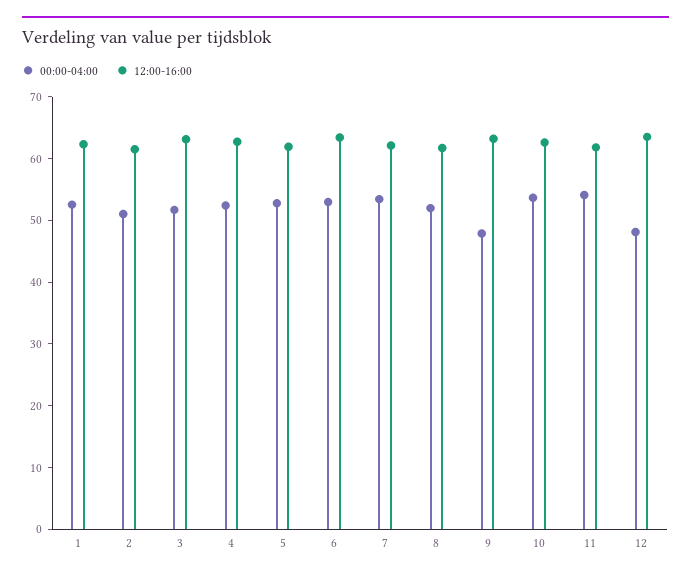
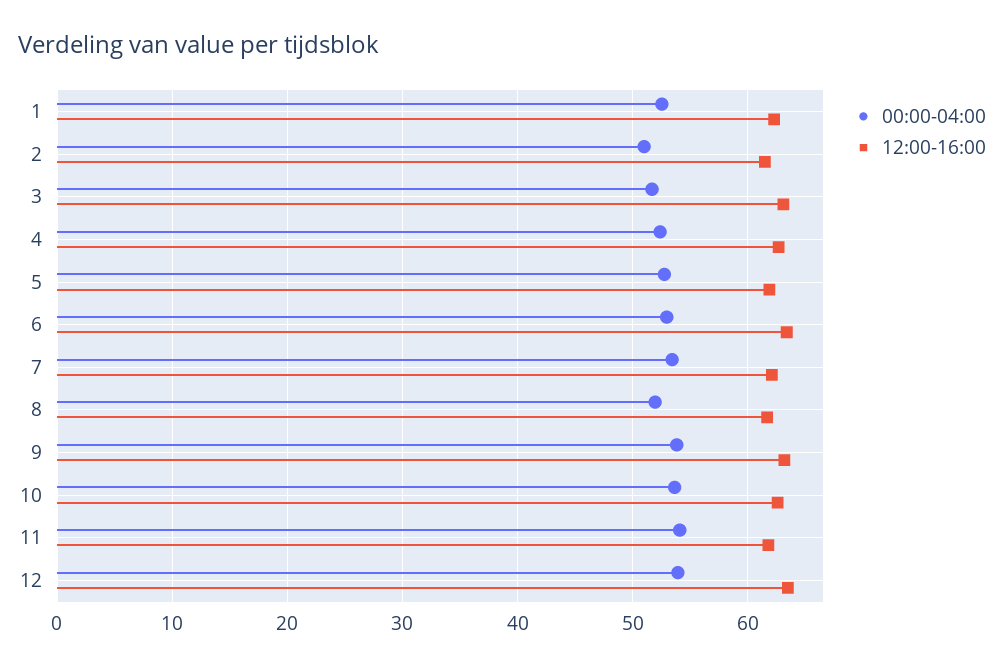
00:00-04:00, 9: 48 -> 54
00:00-04:00, 12: 48 -> 54

